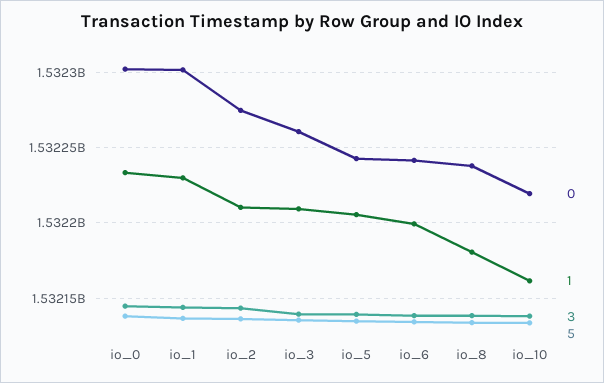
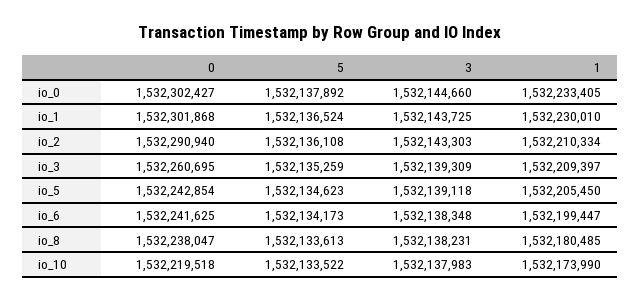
0, io_2: 1532275000 -> 1532290940
1, io_10: 1532160000 -> 1532173990

